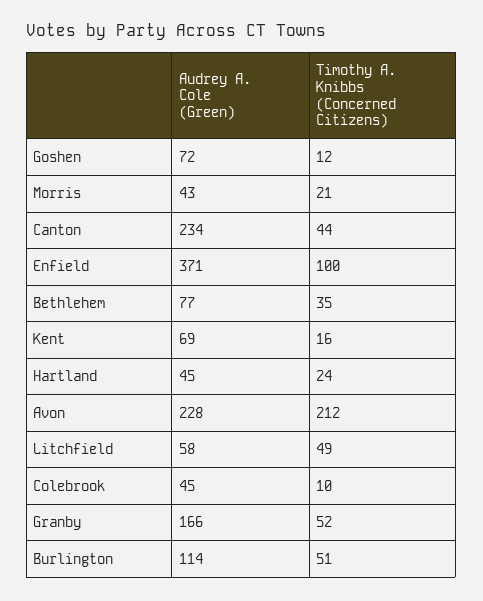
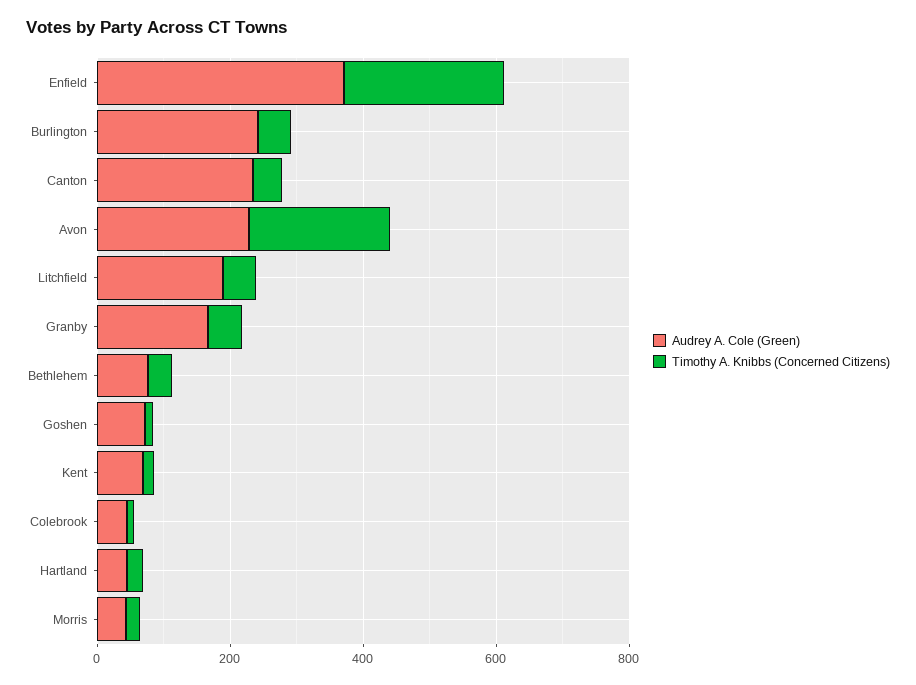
Timothy A. Knibbs (Concerned Citizens), Enfield: 100 -> 250
Audrey A. Cole (Green), Litchfield: 58 -> 200
Audrey A. Cole (Green), Burlington: 114 -> 250

